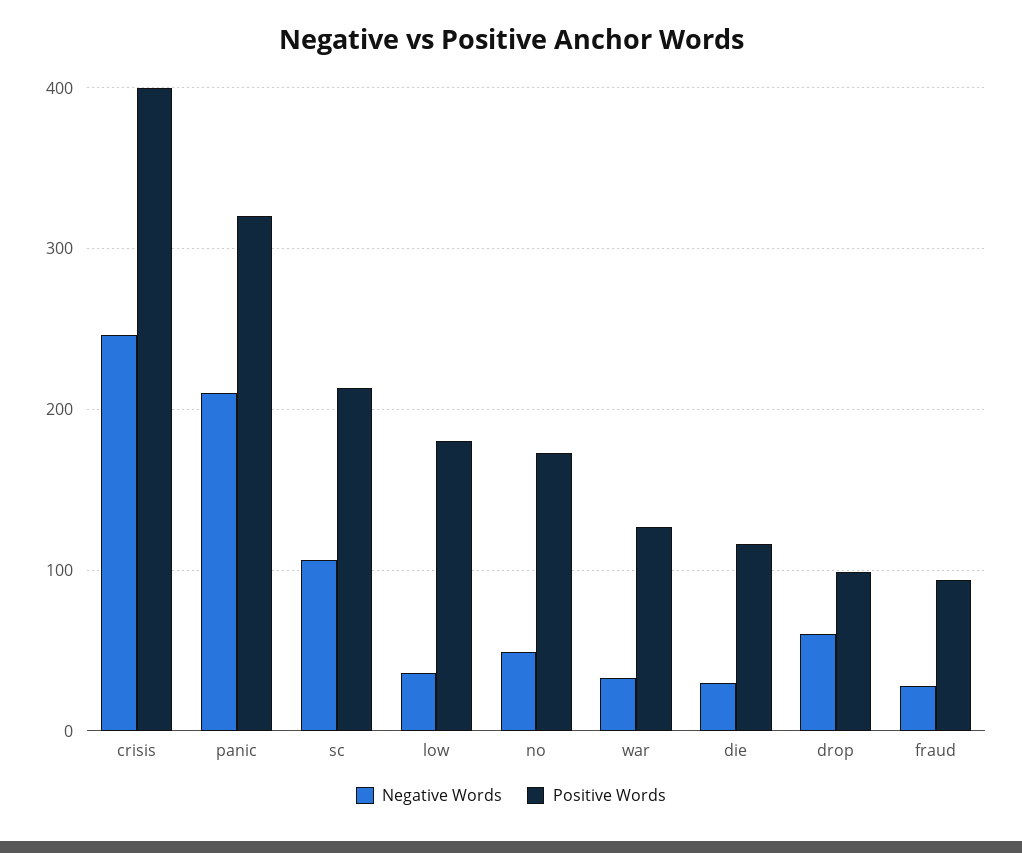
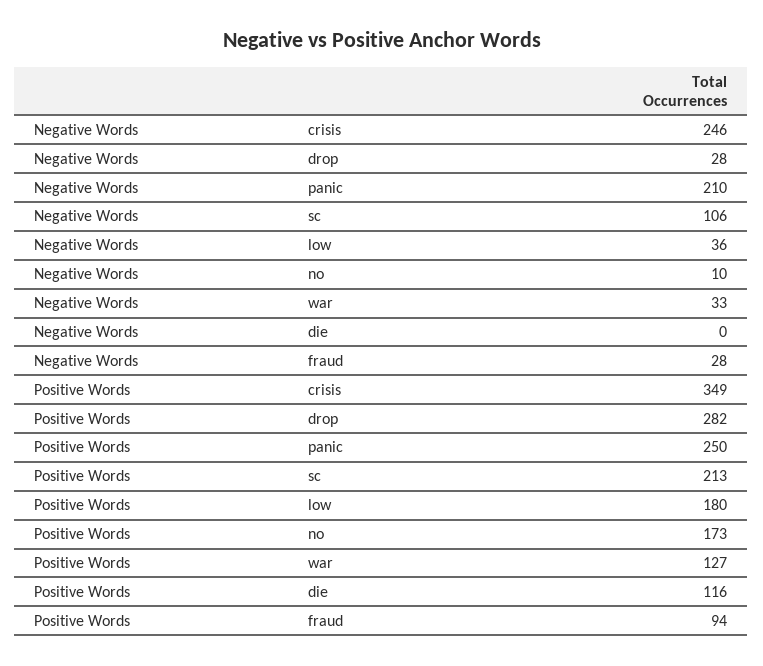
Positive Words, crisis: 400 -> 349
Positive Words, panic: 320 -> 250
Negative Words, no: 50 -> 10
Negative Words, die: 30 -> 0
Negative Words, drop: 60 -> 28
Positive Words, drop: 100 -> 282

